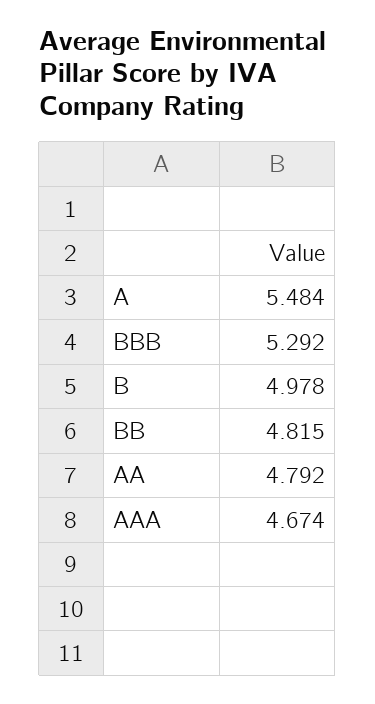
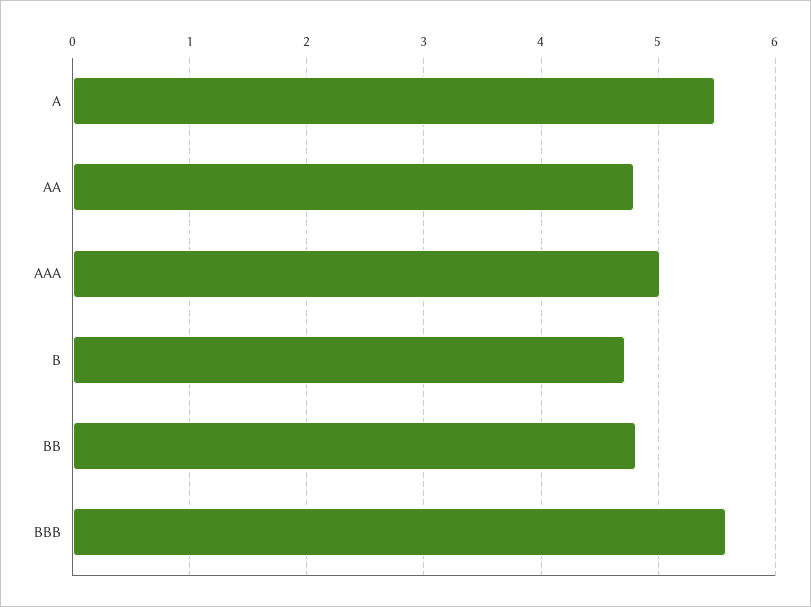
BBB: 5.292 -> 5.6
B: 4.978 -> 4.7
AAA: 4.674 -> 5

